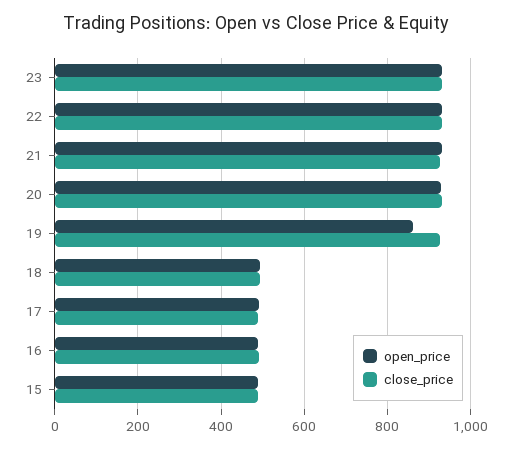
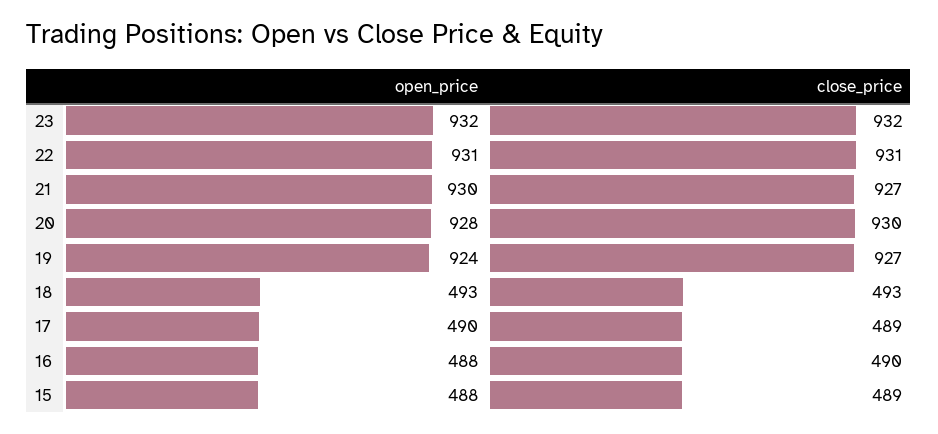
open_price, 19: 860 -> 924

